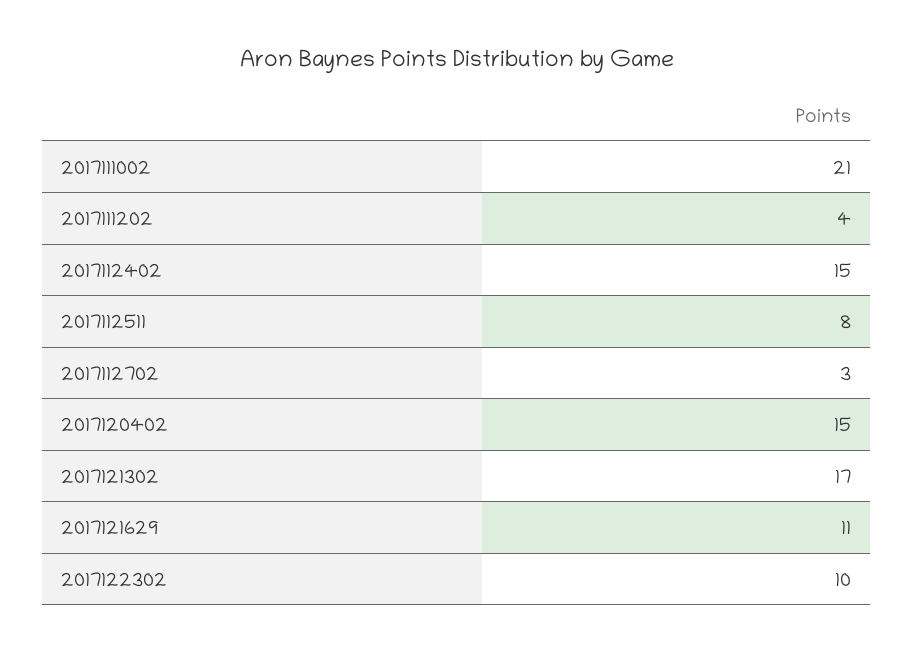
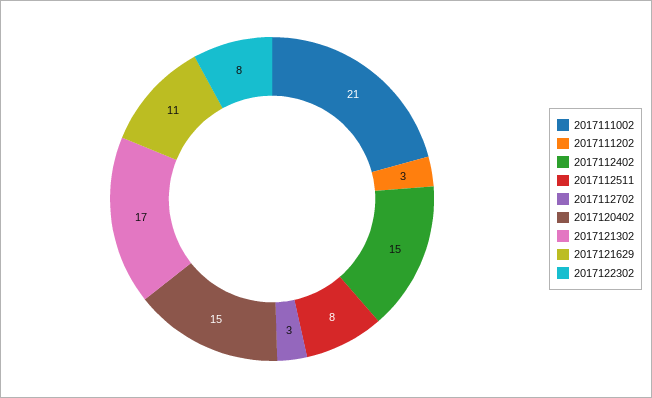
2017111202: 4 -> 3
2017122302: 10 -> 8

